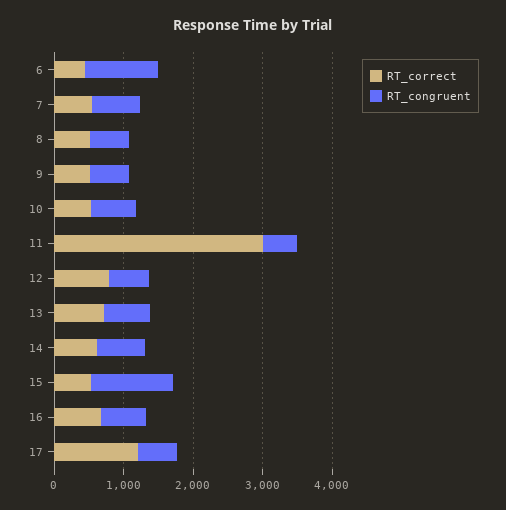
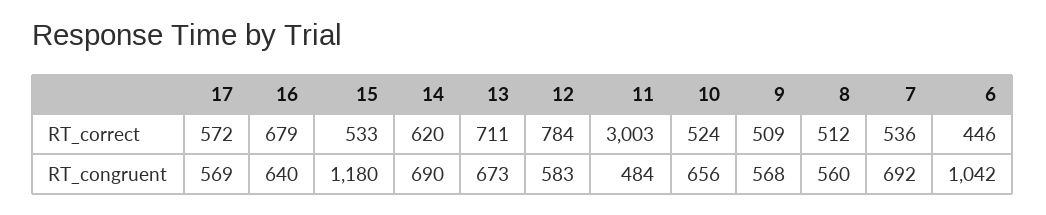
RT_correct, 17: 1200 -> 572

